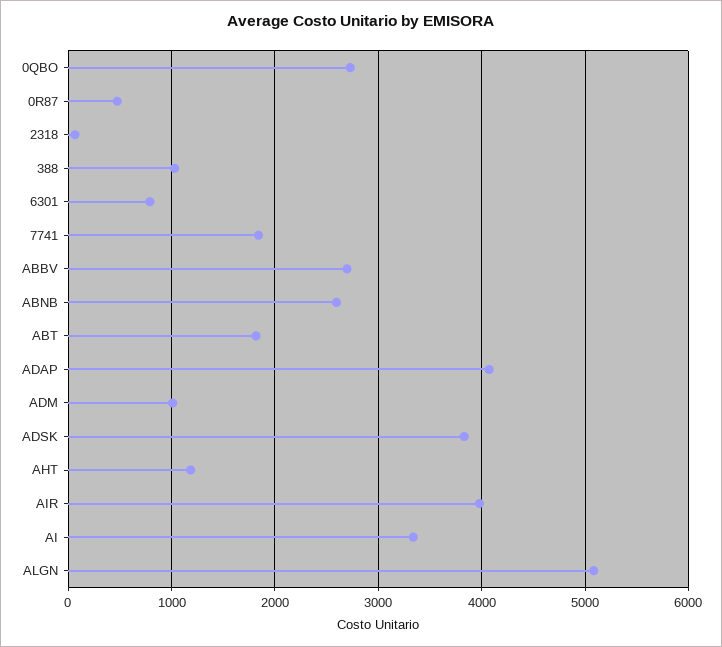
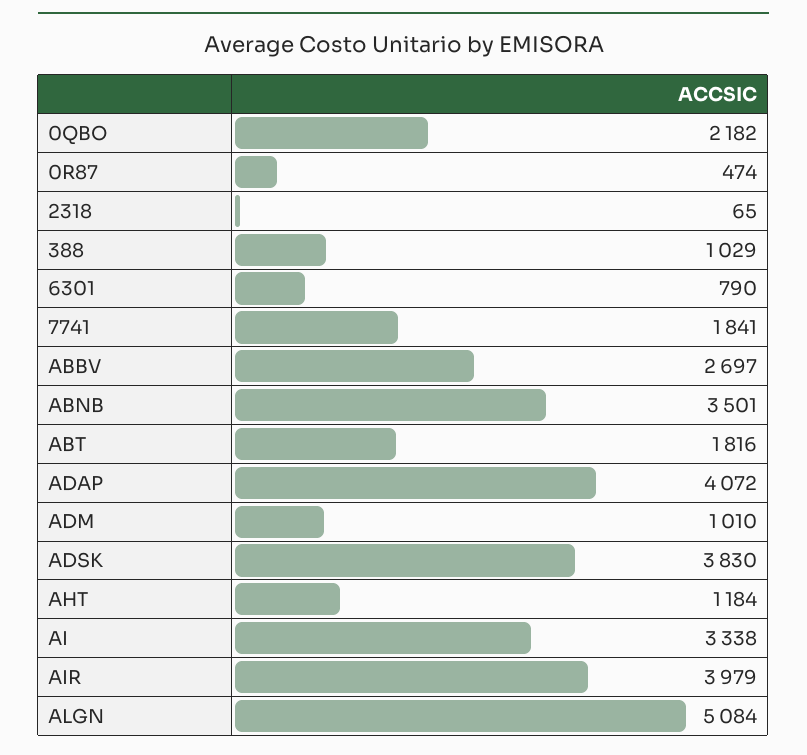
0QBO: 2700 -> 2182
ABNB: 2600 -> 3501

